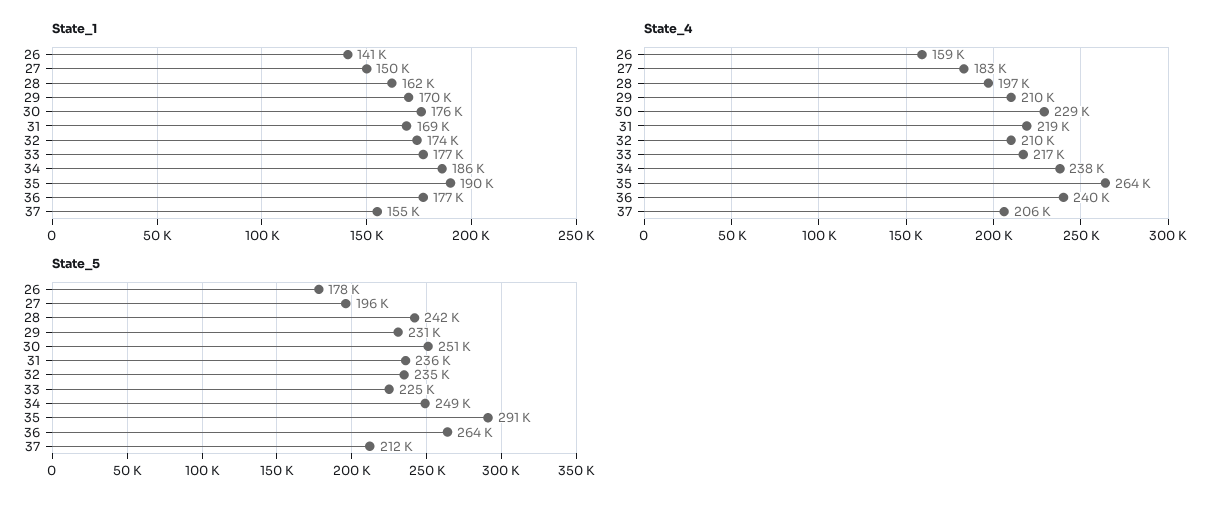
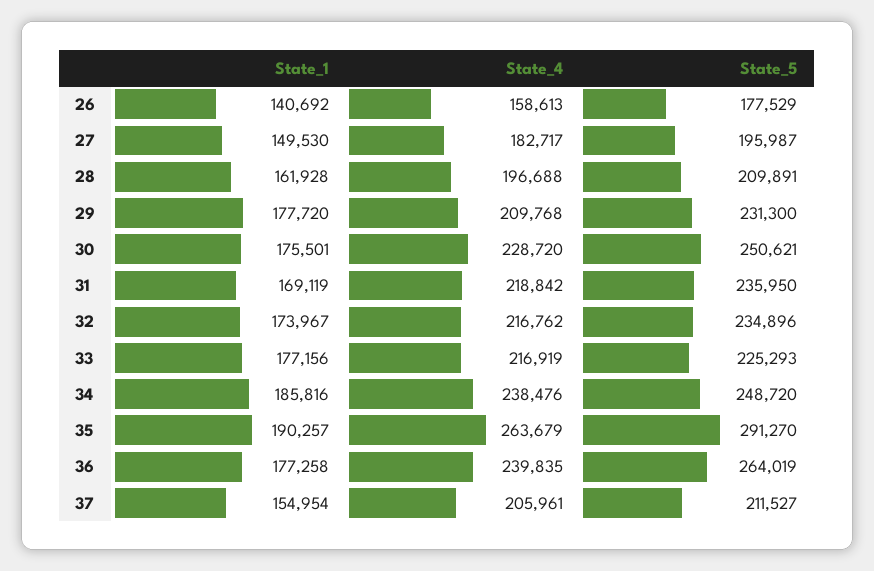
State_1, 29: 170000 -> 177720
State_4, 32: 210000 -> 216762
State_5, 28: 242000 -> 209891

